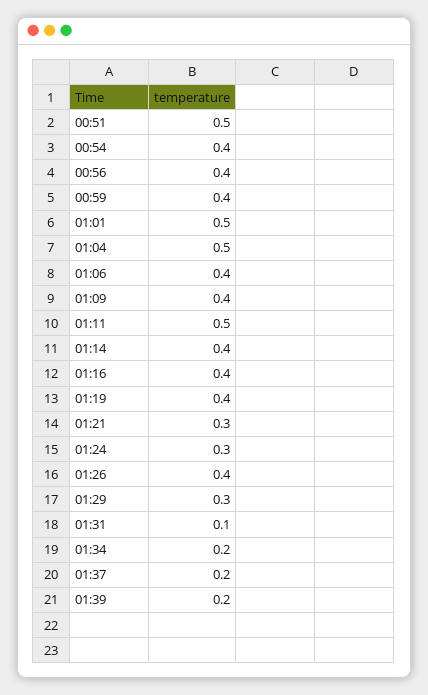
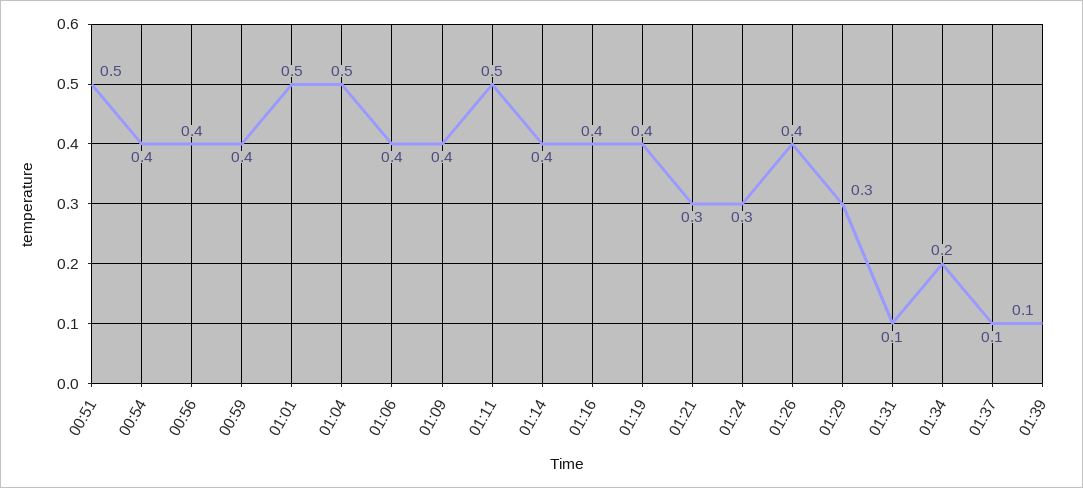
01:37: 0.2 -> 0.1
01:39: 0.2 -> 0.1

